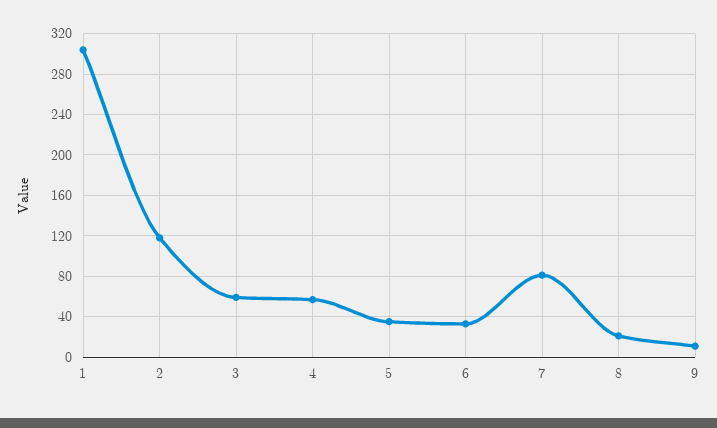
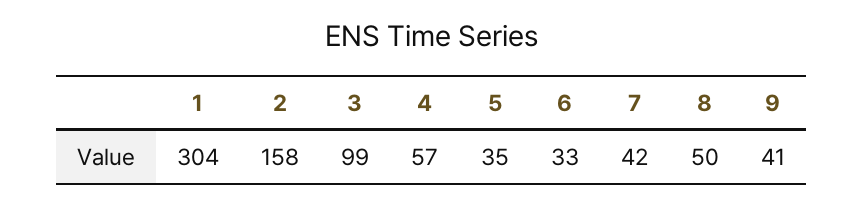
2: 120 -> 158
3: 60 -> 99
7: 80 -> 42
8: 20 -> 50
9: 10 -> 41

